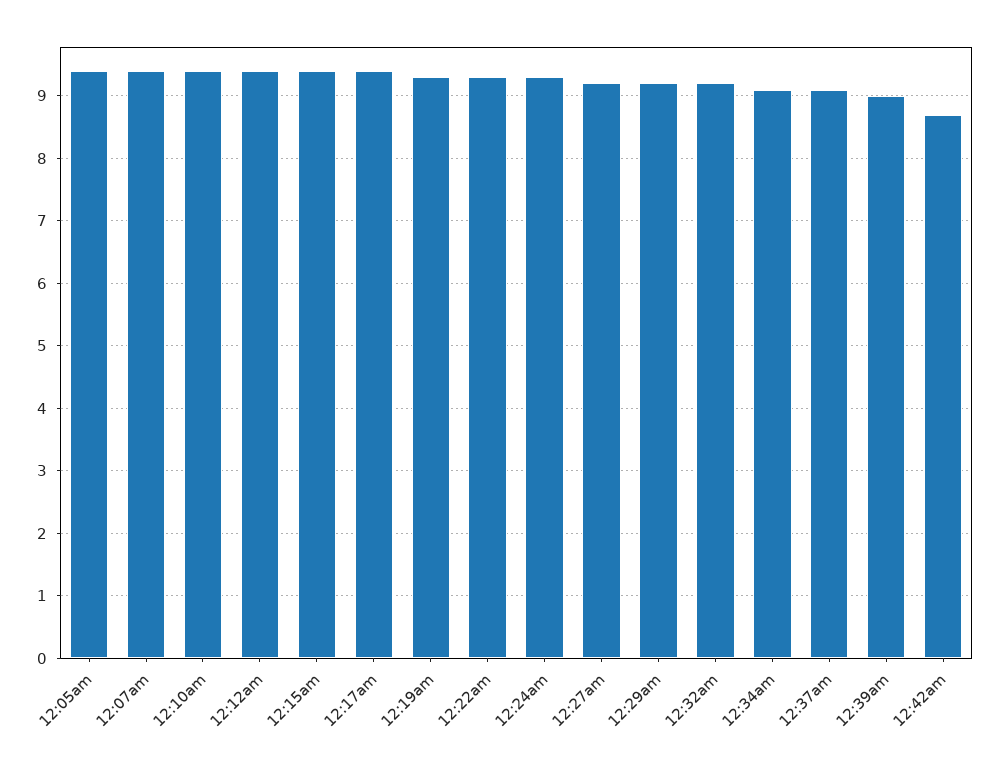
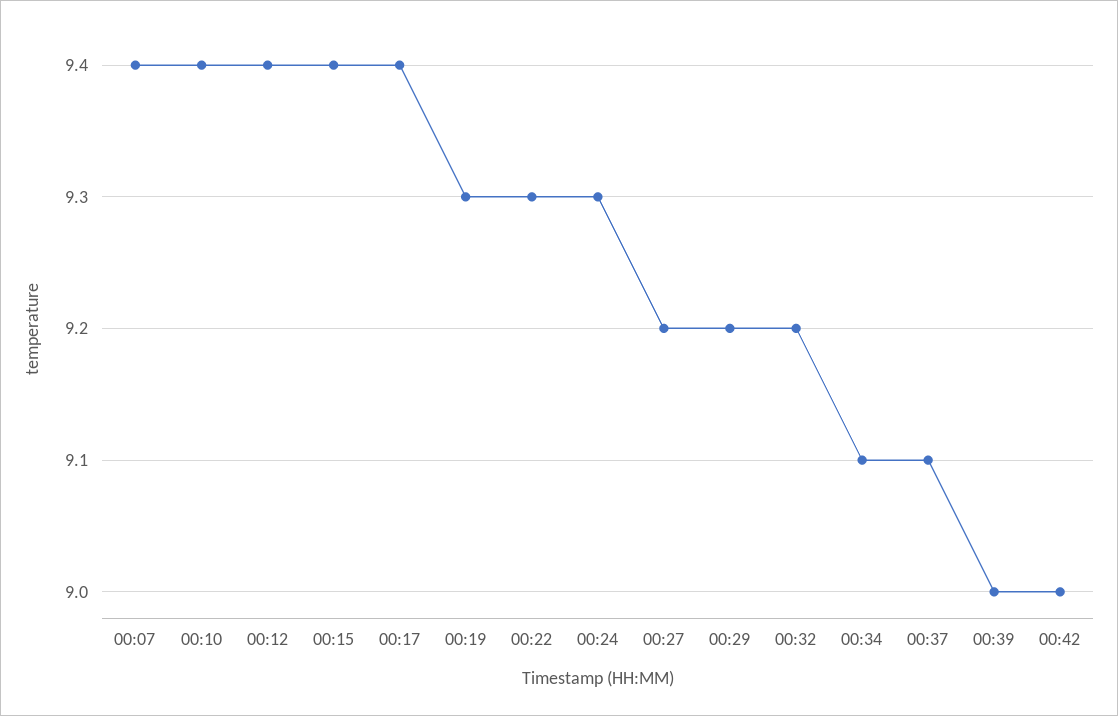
12:05am: 9.4 -> none
12:42am: 8.7 -> 9

